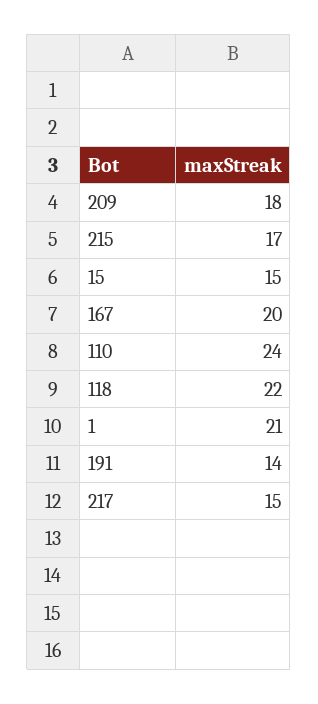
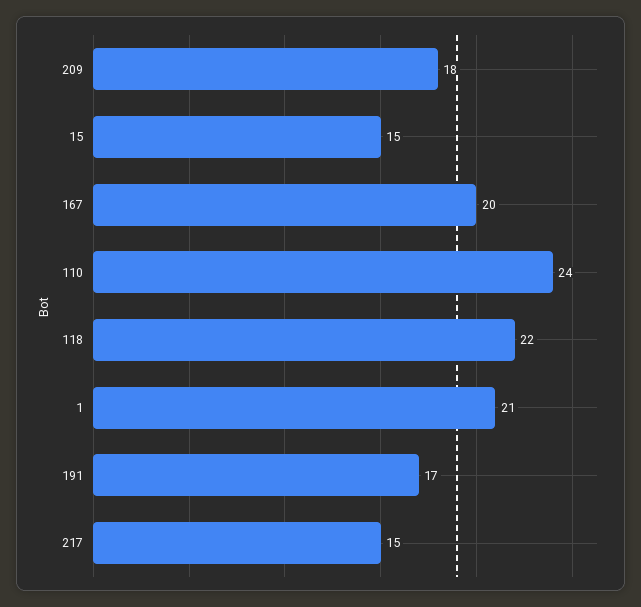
215: 17 -> none
191: 14 -> 17

